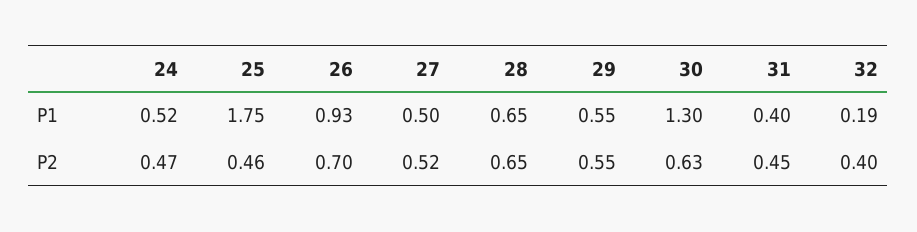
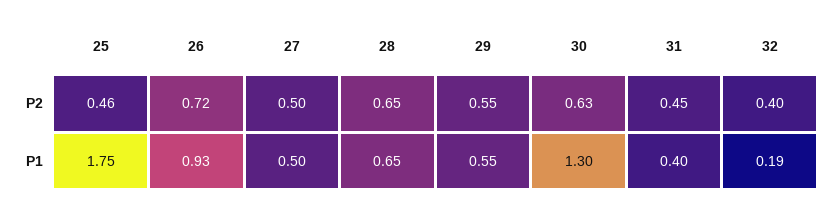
24, P1: 0.52 -> none
24, P2: 0.47 -> none
26, P2: 0.7 -> 0.72
27, P2: 0.52 -> 0.5

